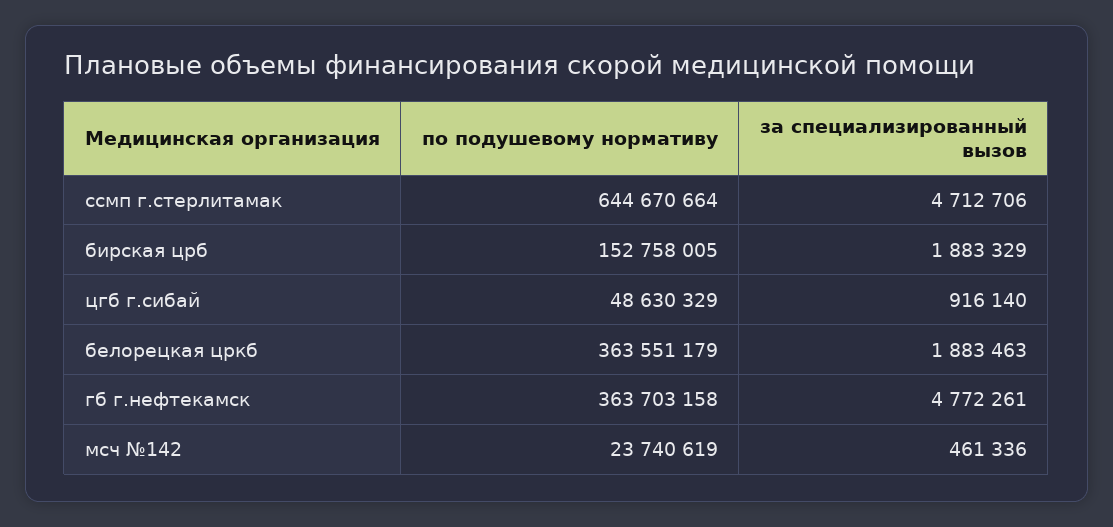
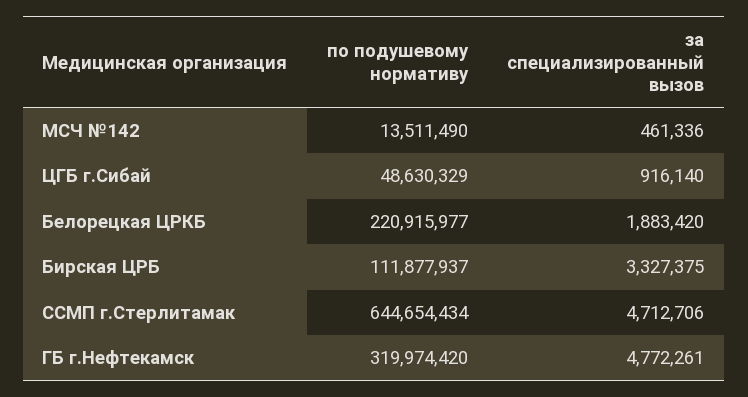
по подушевому нормативу, ссмп г.стерлитамак: 644670664 -> 644654434
по подушевому нормативу, бирская црб: 152758005 -> 111877937
за специализированный вызов, бирская црб: 1883329 -> 3327375
по подушевому нормативу, белорецкая цркб: 363551179 -> 220915977
за специализированный вызов, белорецкая цркб: 1883463 -> 1883420
по подушевому нормативу, гб г.нефтекамск: 363703158 -> 319974420
по подушевому нормативу, мсч №142: 23740619 -> 13511490

